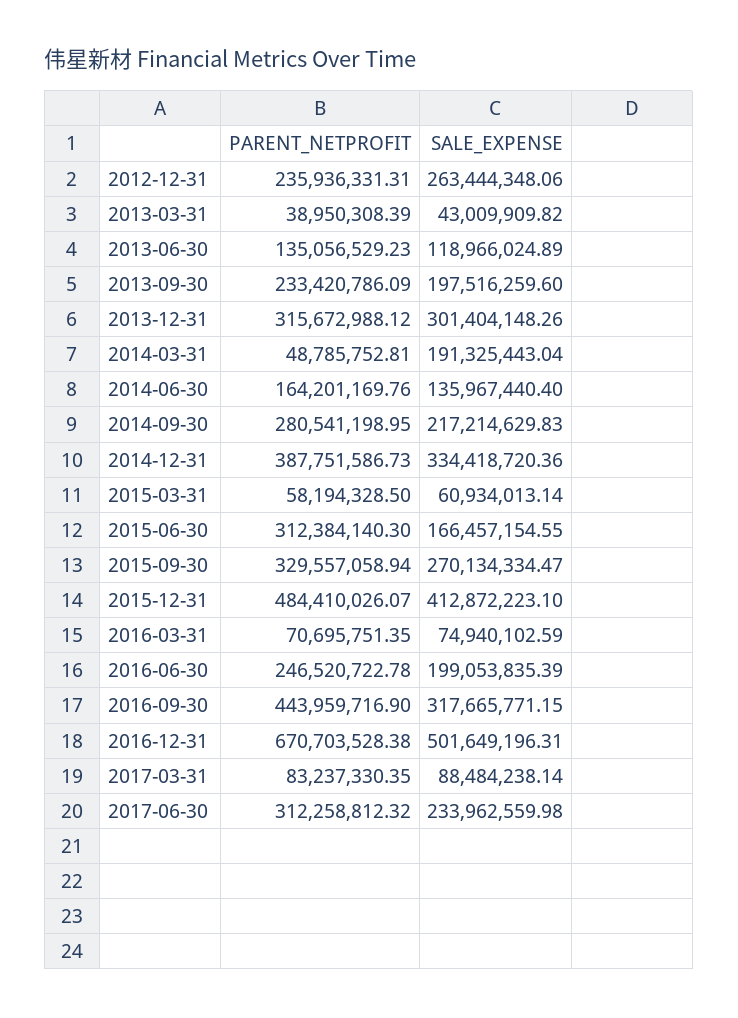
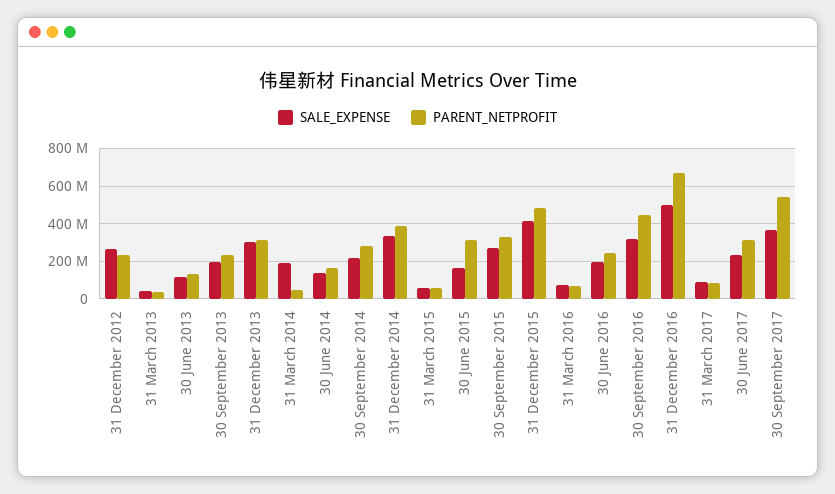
SALE_EXPENSE, 30 September 2017: none -> 350000000
PARENT_NETPROFIT, 30 September 2017: none -> 550000000

